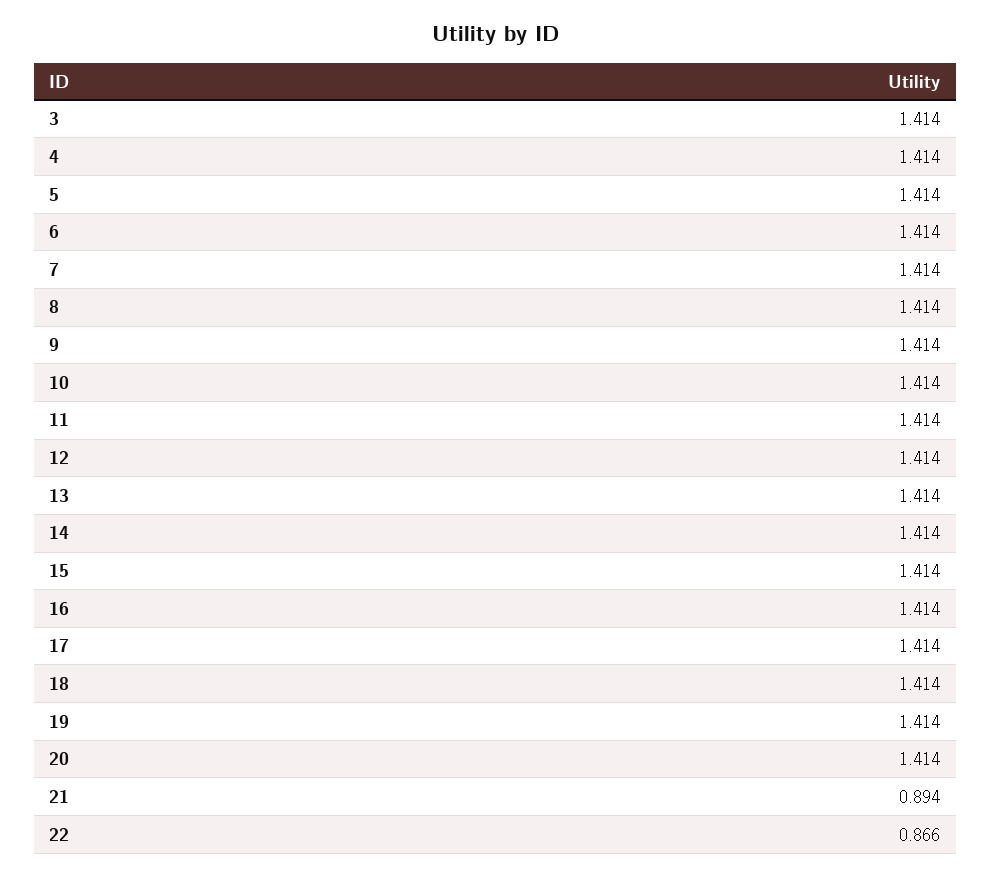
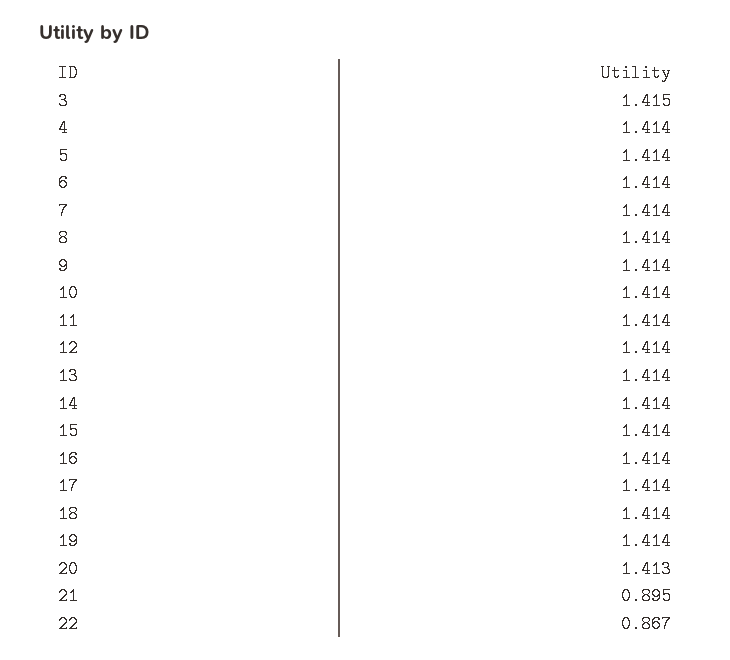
3: 1.414 -> 1.415
20: 1.414 -> 1.413
21: 0.894 -> 0.895
22: 0.866 -> 0.867

